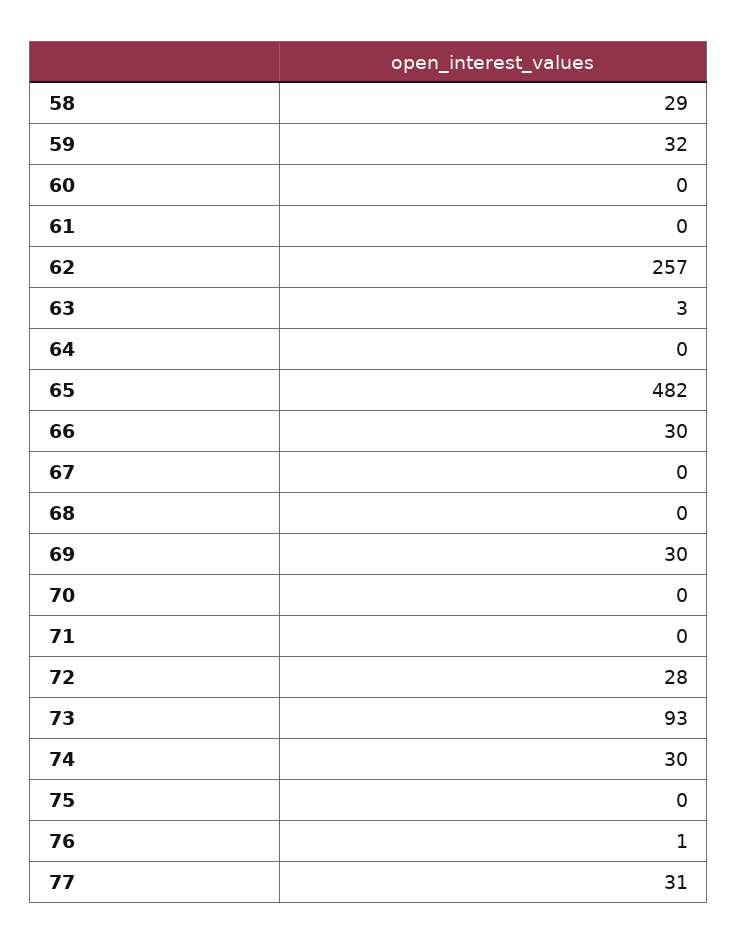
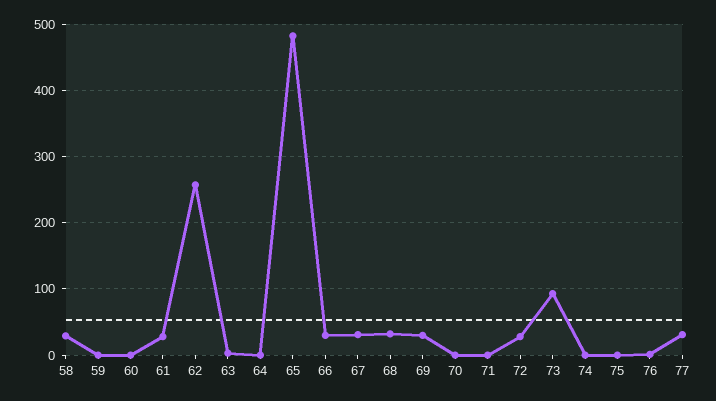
59: 32 -> 0
61: 0 -> 30
67: 0 -> 30
68: 0 -> 30
74: 30 -> 0

